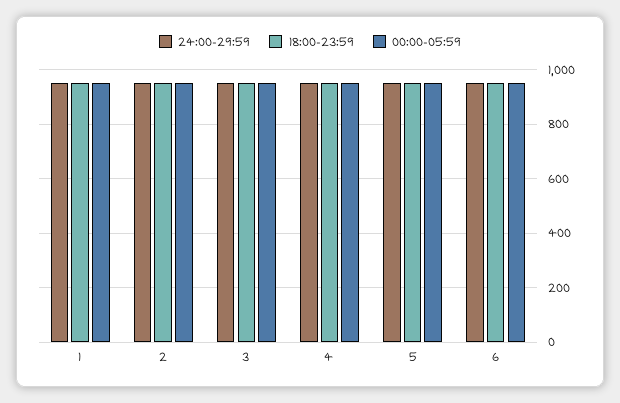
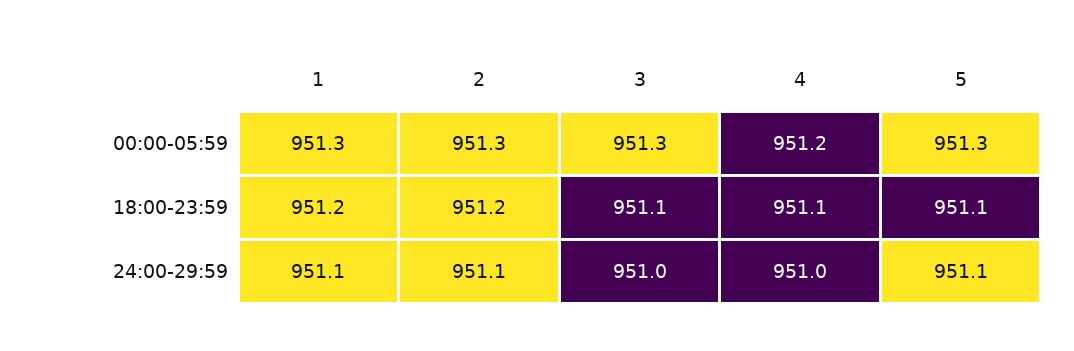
24:00-29:59, 6: 950 -> none
18:00-23:59, 6: 950 -> none
00:00-05:59, 6: 950 -> none

